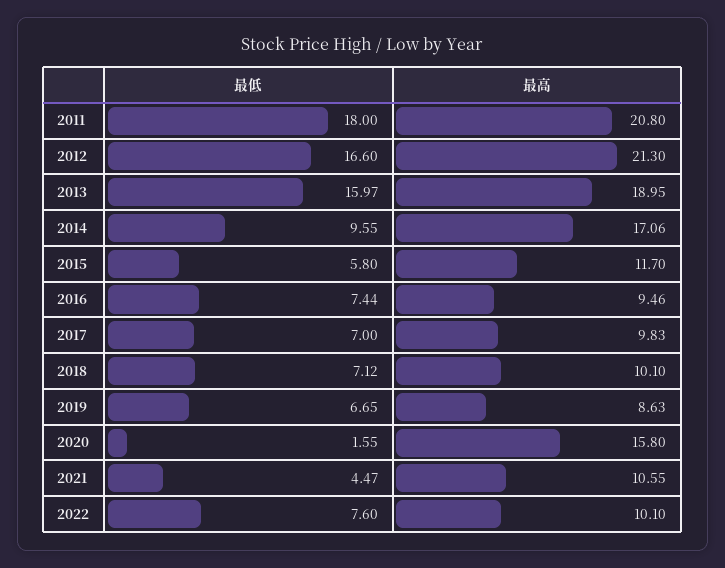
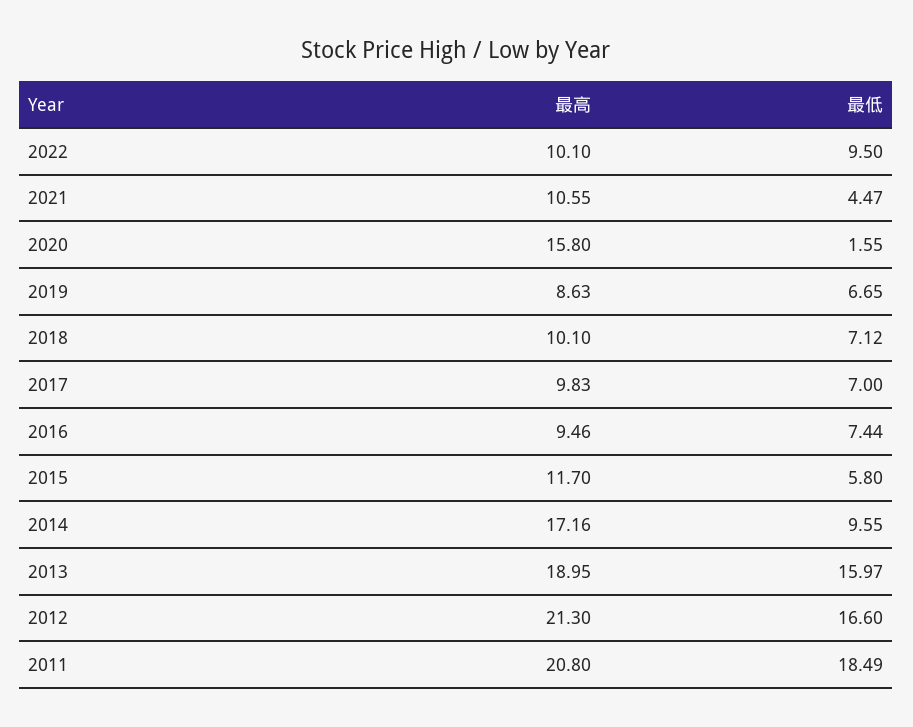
最低, 2011: 18 -> 18.49
最高, 2014: 17.06 -> 17.16
最低, 2022: 7.6 -> 9.5

